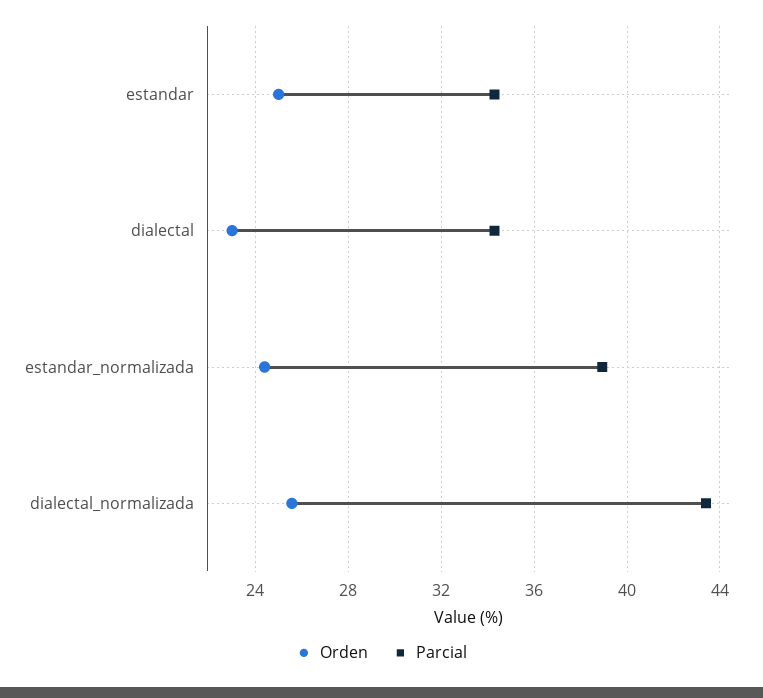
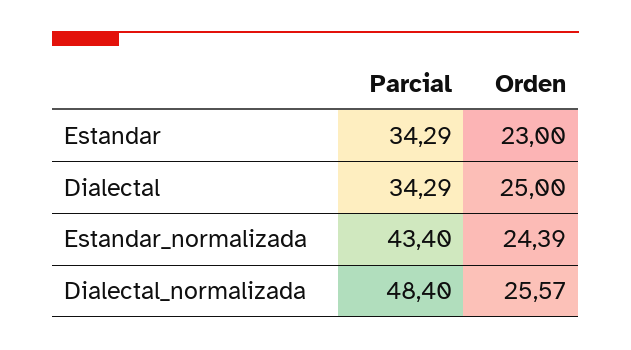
Orden, estandar: 25 -> 23
Orden, dialectal: 23 -> 25
Parcial, estandar_normalizada: 39 -> 43.4
Parcial, dialectal_normalizada: 43.5 -> 48.4

